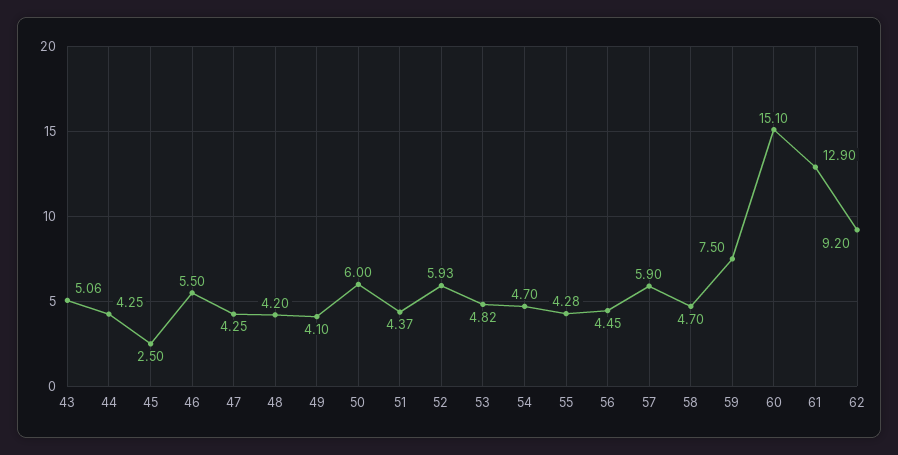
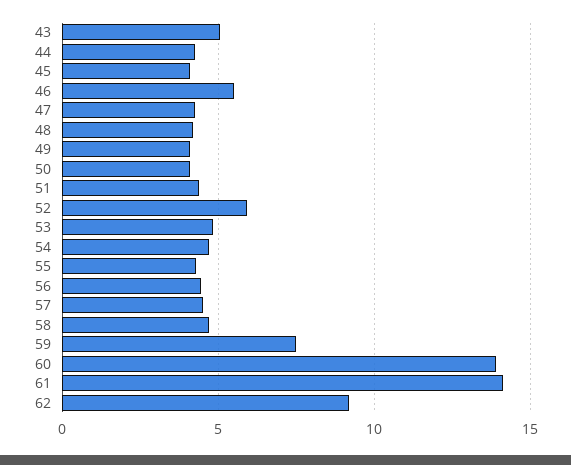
45: 2.5 -> 4
50: 6 -> 4
57: 5.9 -> 4.5
60: 15.1 -> 14
61: 12.9 -> 14

